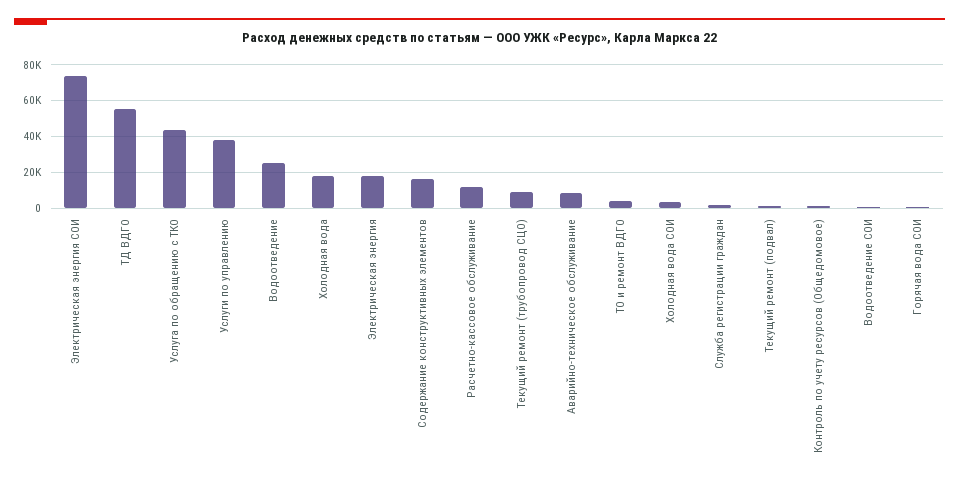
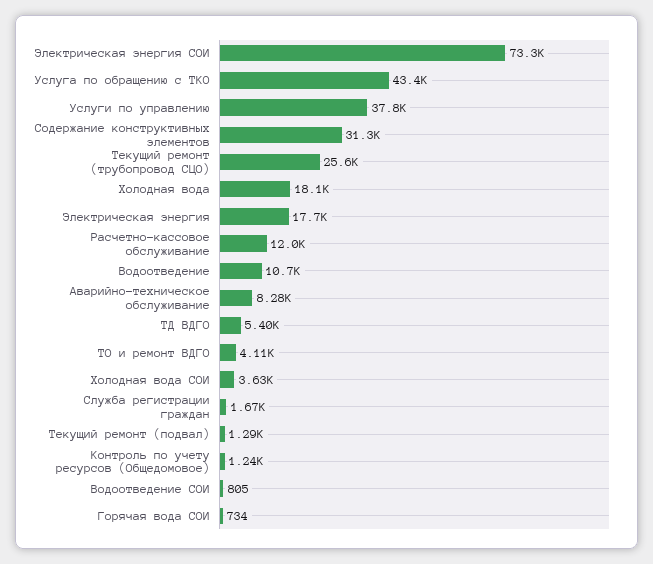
ТД ВДГО: 55000 -> 5400
Водоотведение: 25000 -> 10700
Содержание конструктивных элементов: 15000 -> 31300
Текущий ремонт (трубопровод СЦО): 10000 -> 25600

